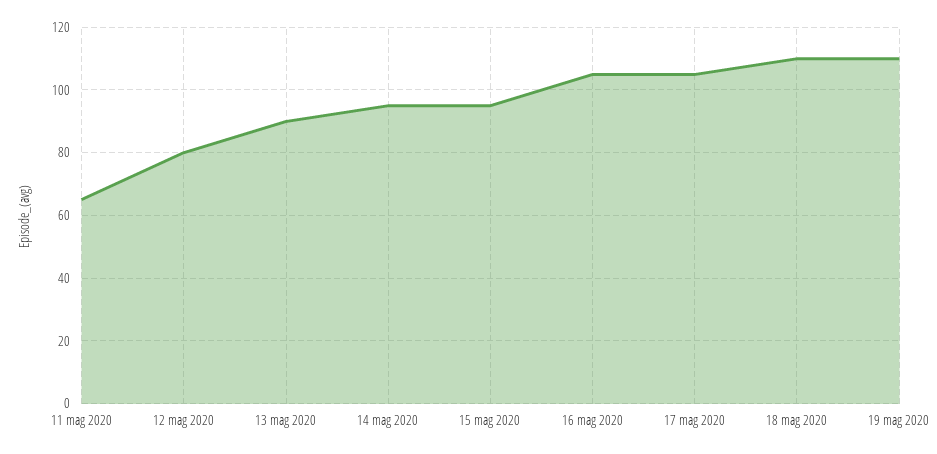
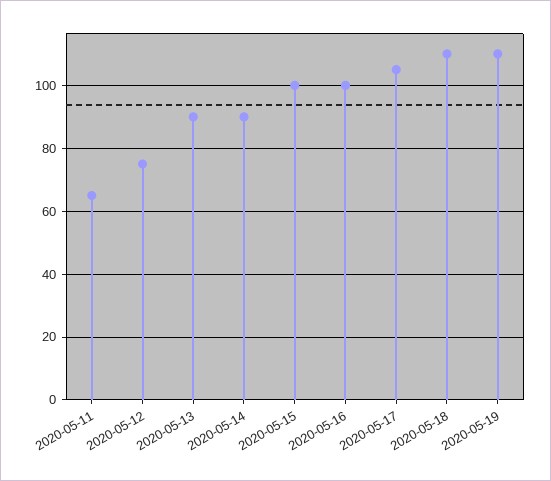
12 mag 2020: 80 -> 75
14 mag 2020: 95 -> 90
15 mag 2020: 95 -> 100
16 mag 2020: 105 -> 100

